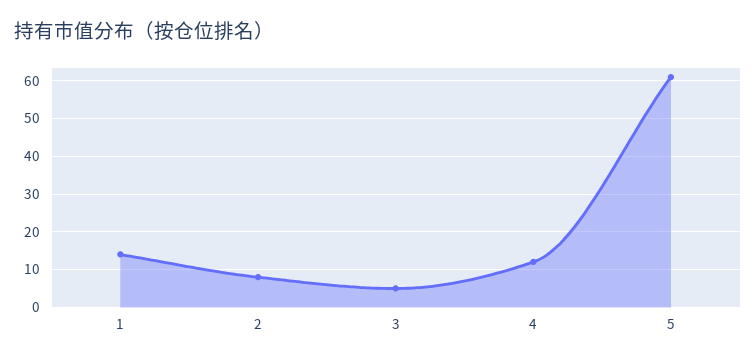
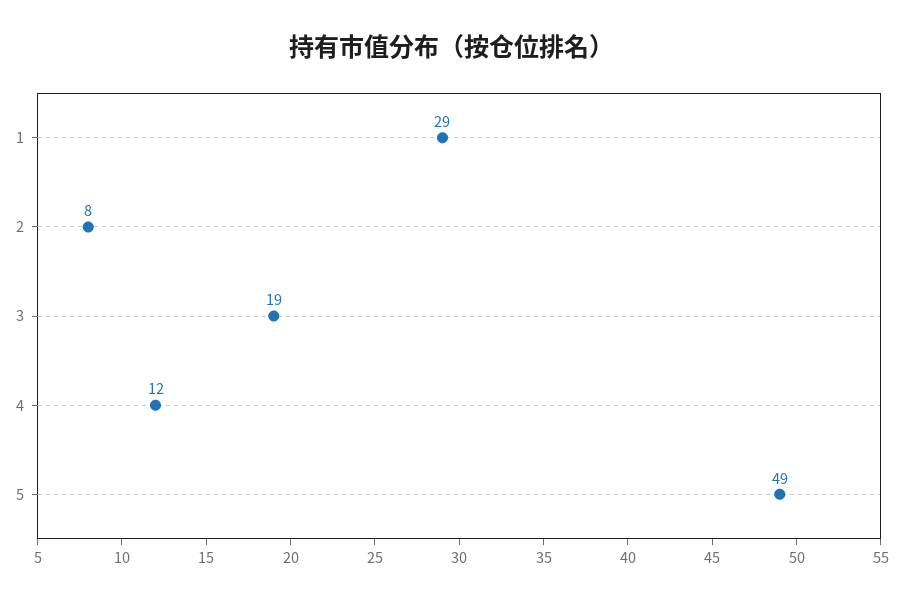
1: 15 -> 29
3: 5 -> 19
5: 60 -> 49

